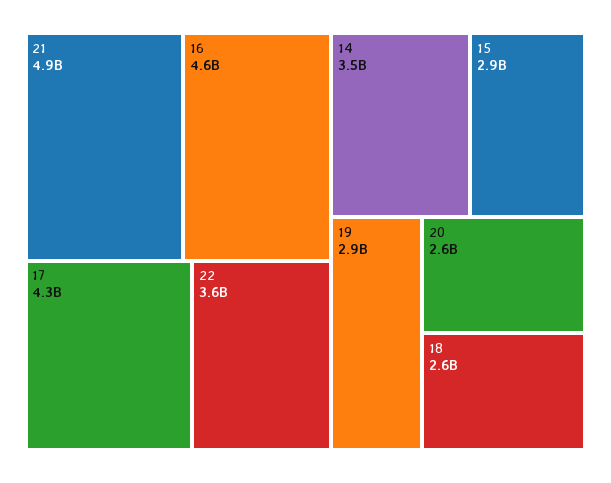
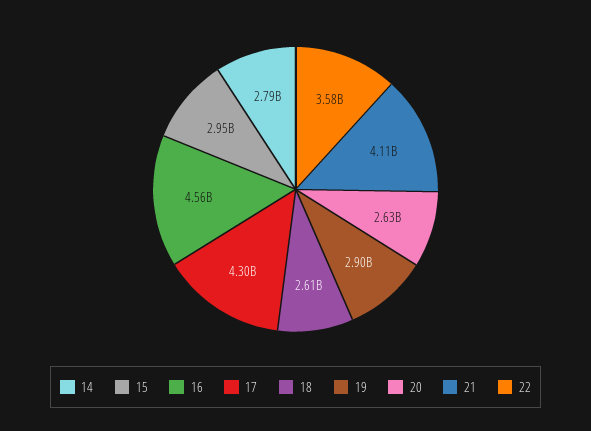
21: 4900000000 -> 4110000000
14: 3500000000 -> 2790000000

